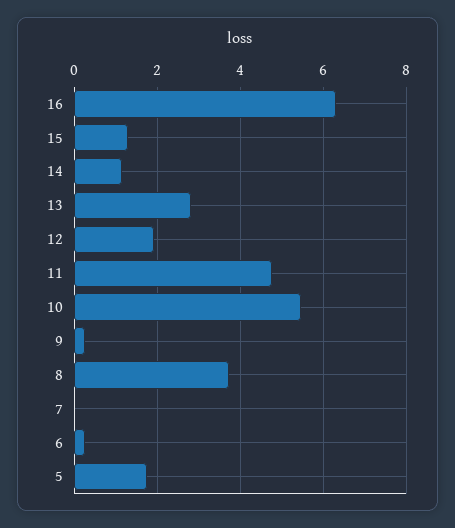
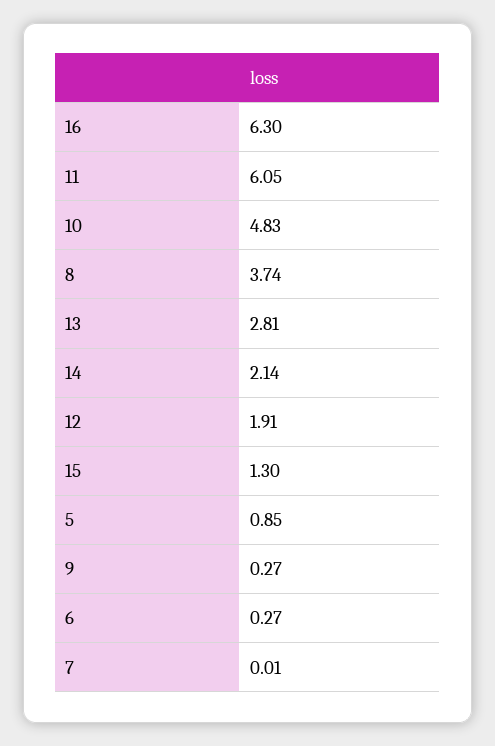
14: 1.2 -> 2.14
11: 4.8 -> 6.05
10: 5.4 -> 4.83
5: 1.8 -> 0.85

